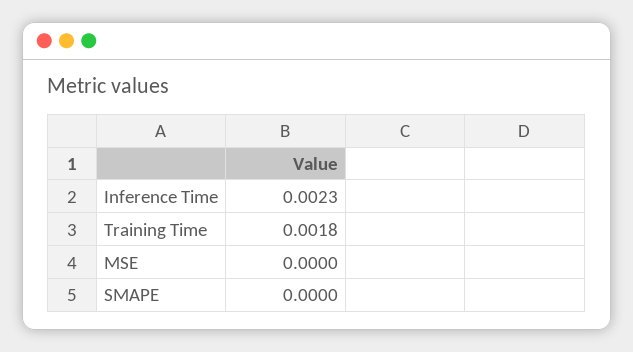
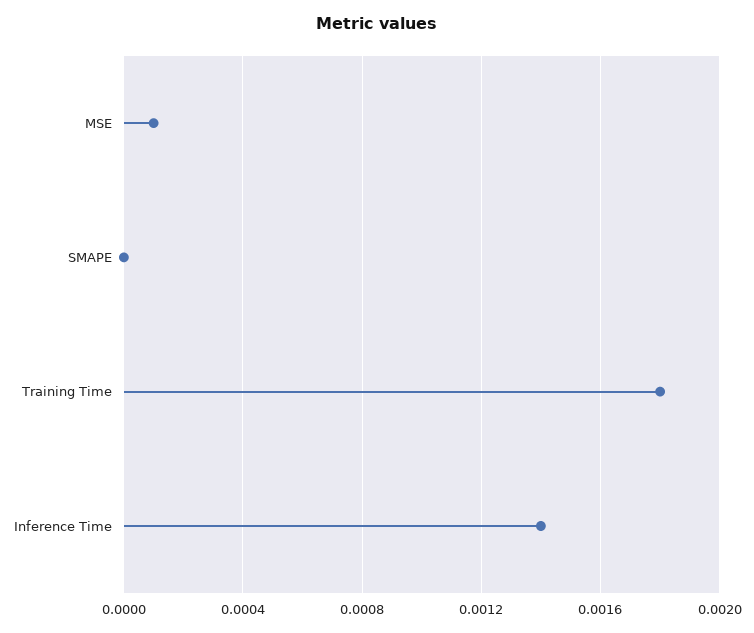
Inference Time: 0.0023 -> 0.0014
MSE: 0 -> 0.0001

